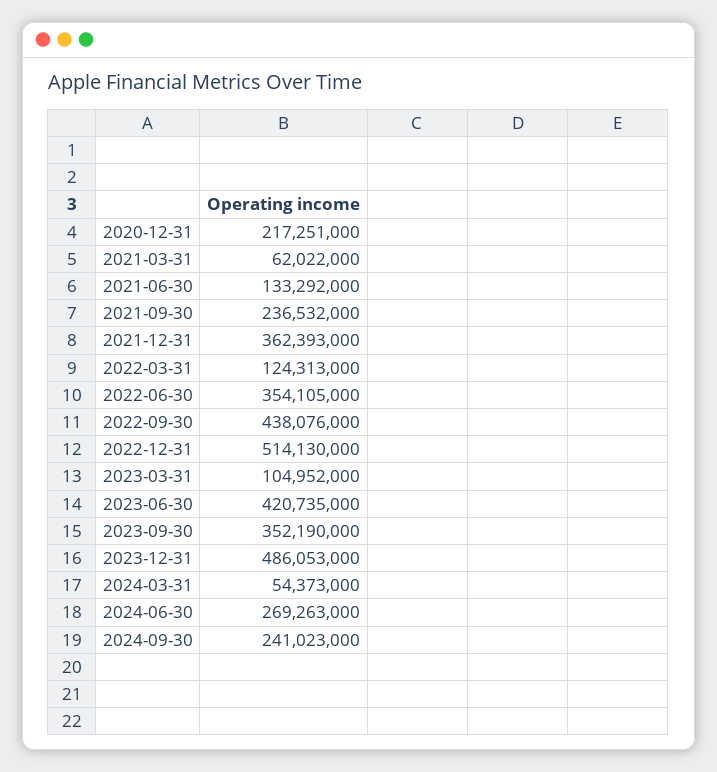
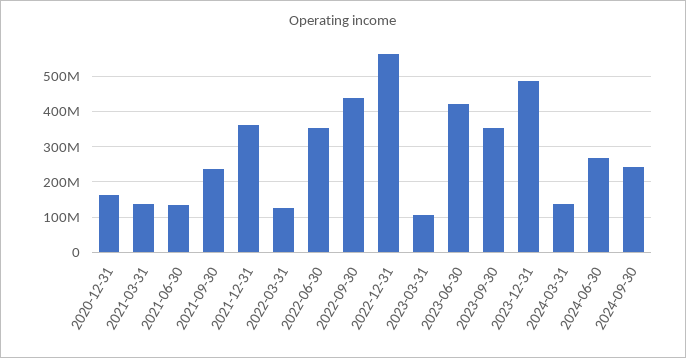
2020-12-31: 217251000 -> 160000000
2021-03-31: 62022000 -> 140000000
2022-12-31: 514130000 -> 560000000
2024-03-31: 54373000 -> 140000000

